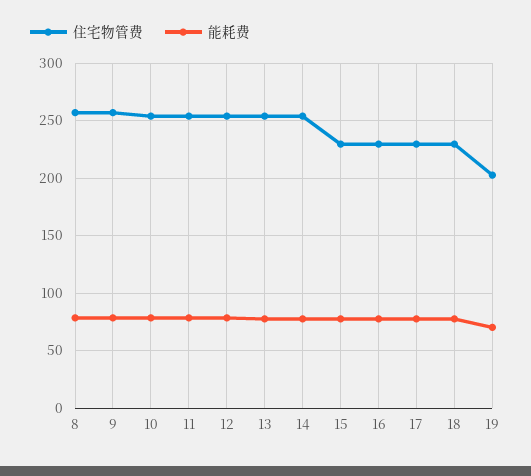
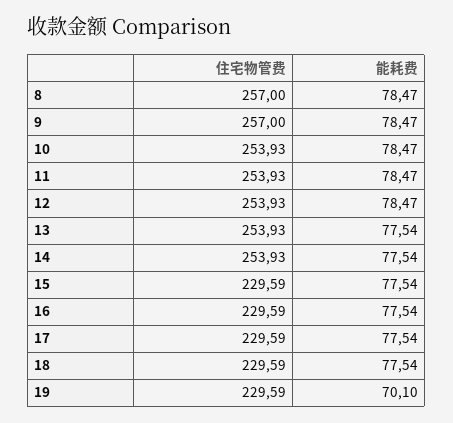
住宅物管费, 19: 200 -> 229.59

